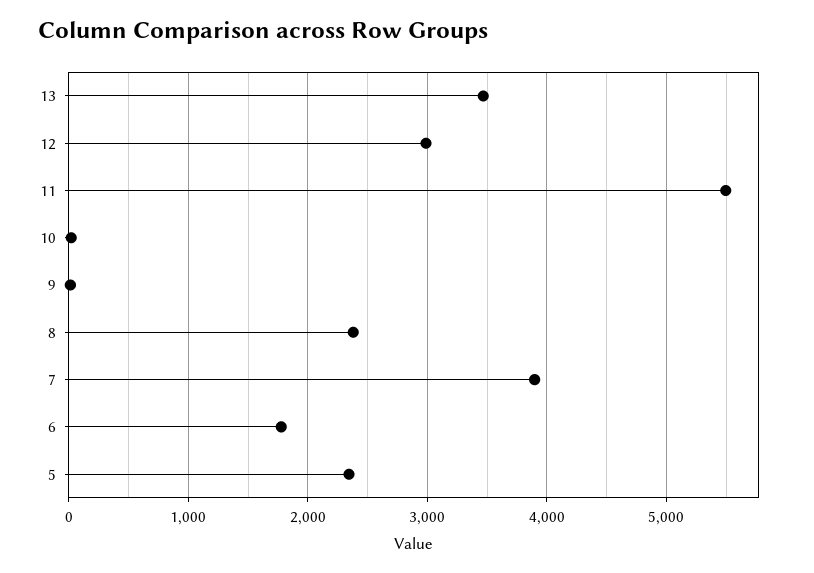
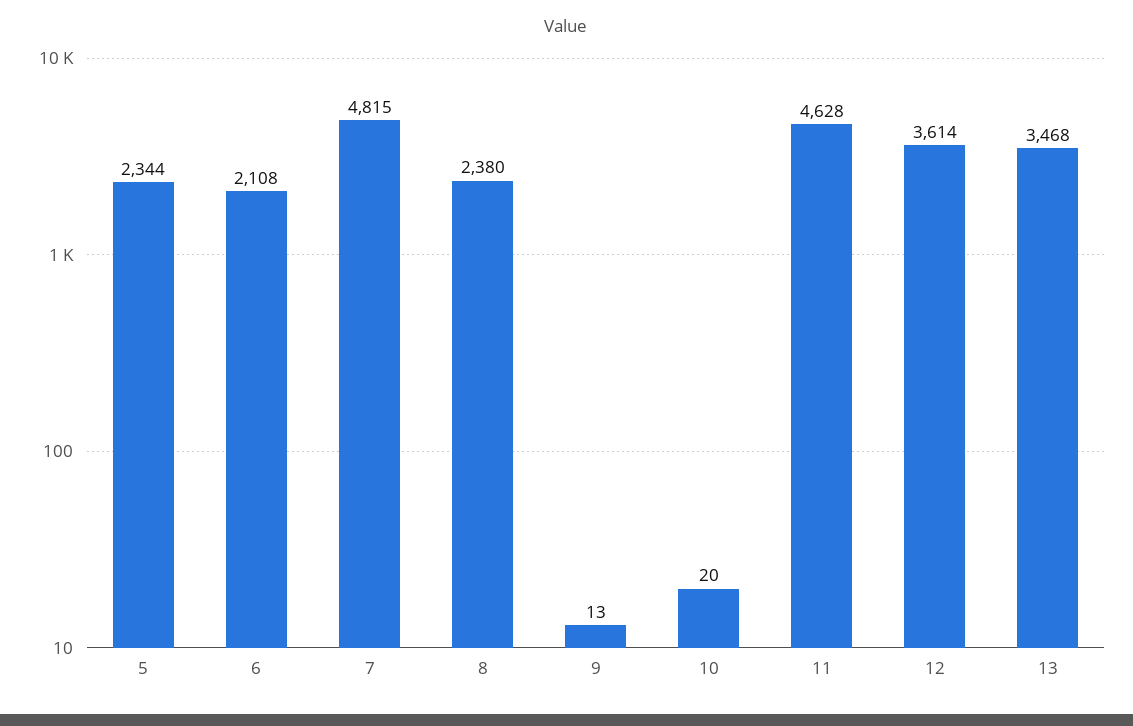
12: 3000 -> 3614
11: 5500 -> 4628
7: 3900 -> 4815
6: 1800 -> 2108

